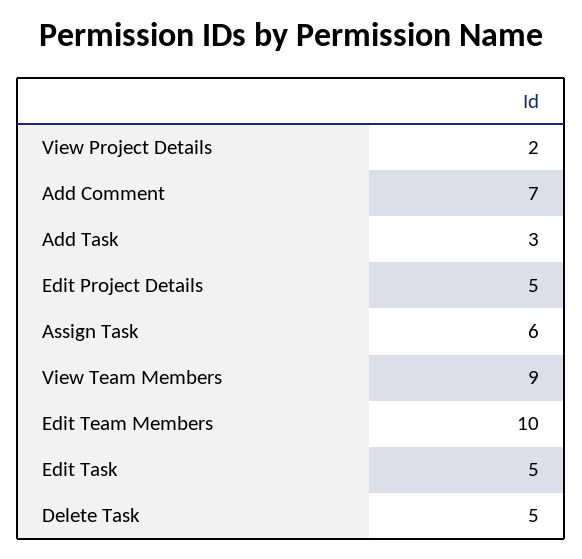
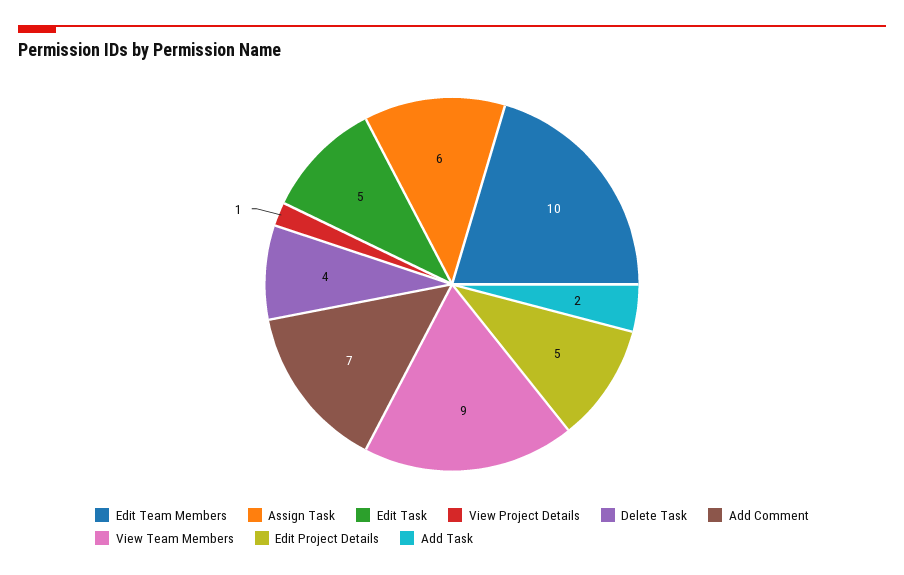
View Project Details: 2 -> 1
Add Task: 3 -> 2
Delete Task: 5 -> 4

